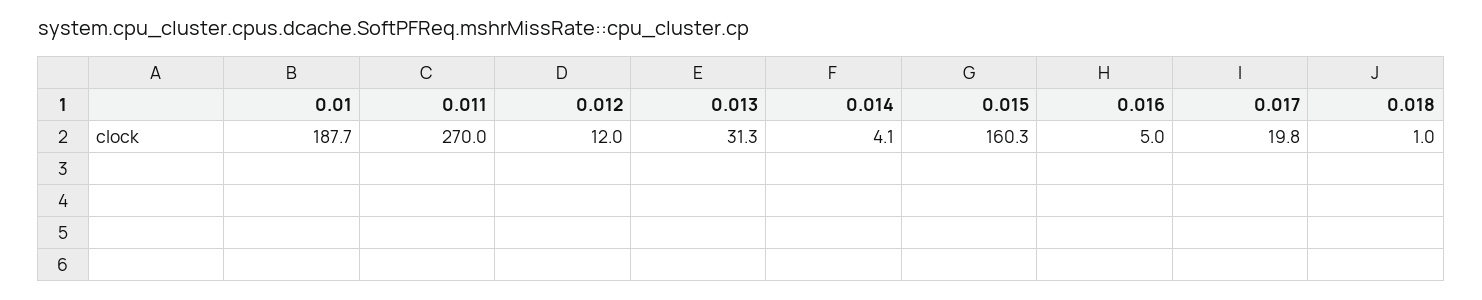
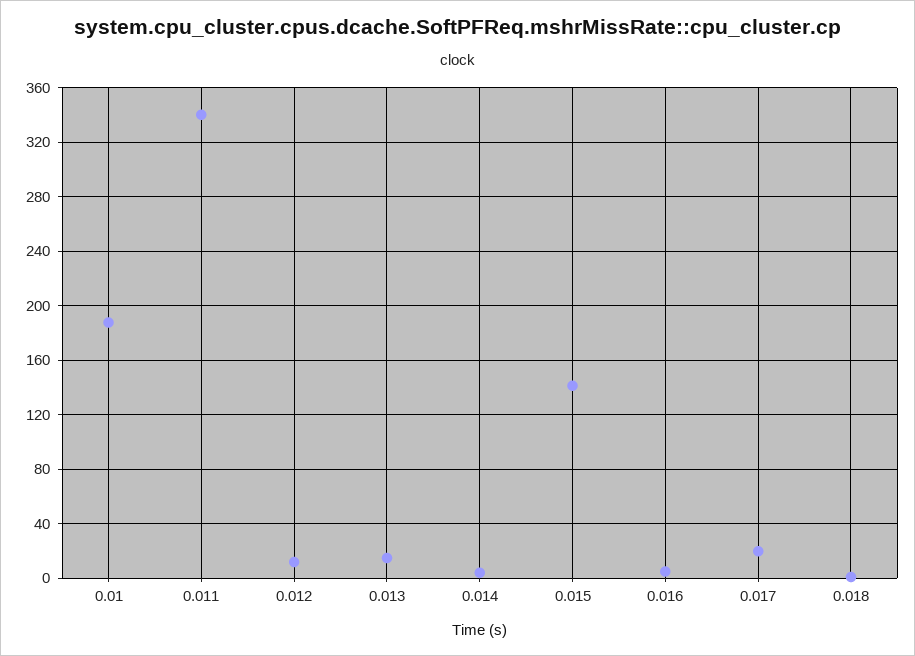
0.011: 270 -> 340
0.013: 31.3 -> 15
0.015: 160.3 -> 140

